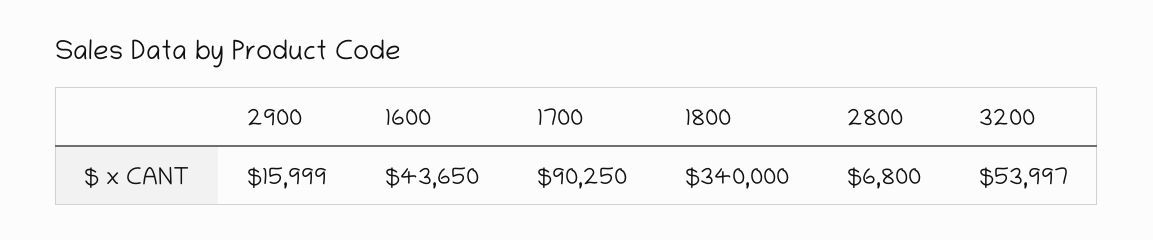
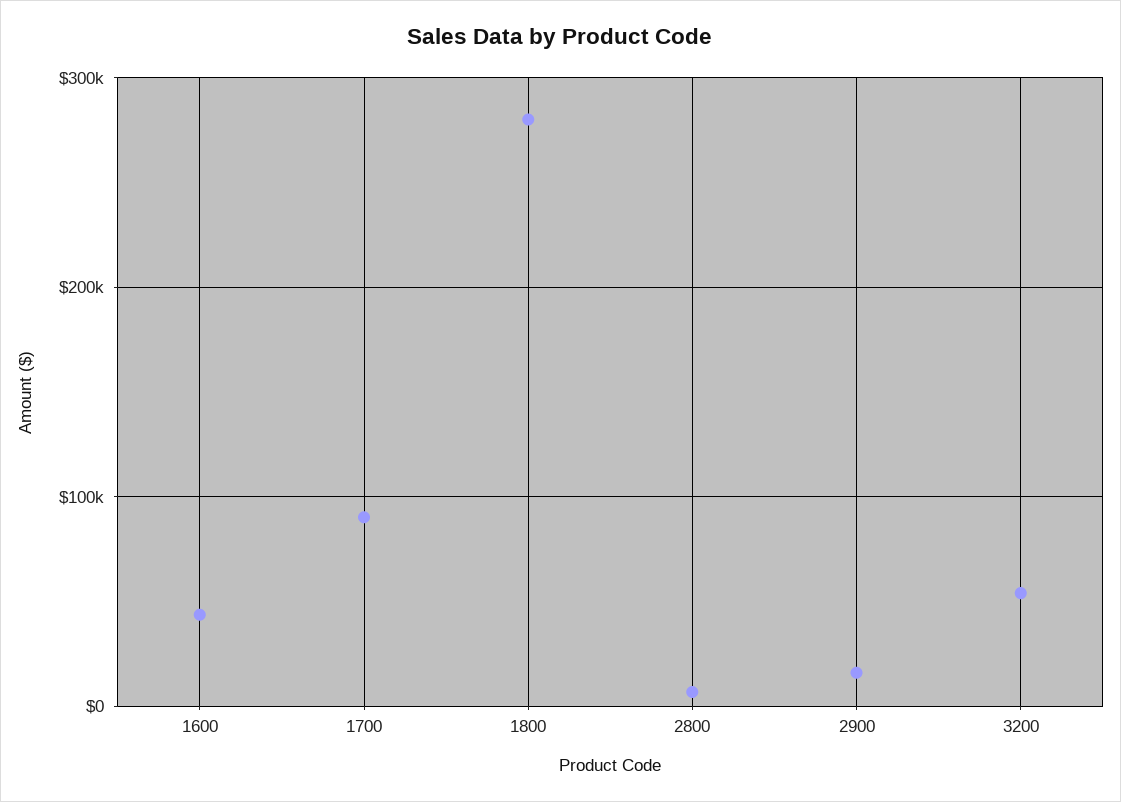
1800: 340000 -> 280000

